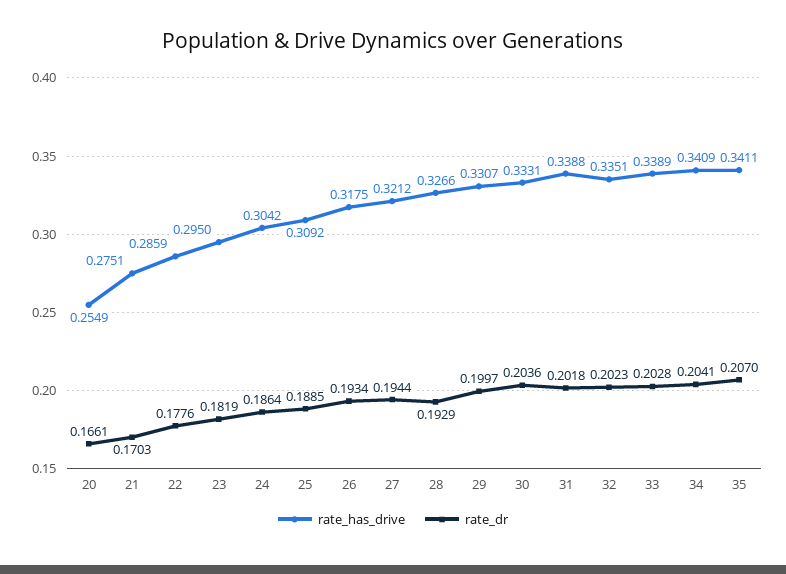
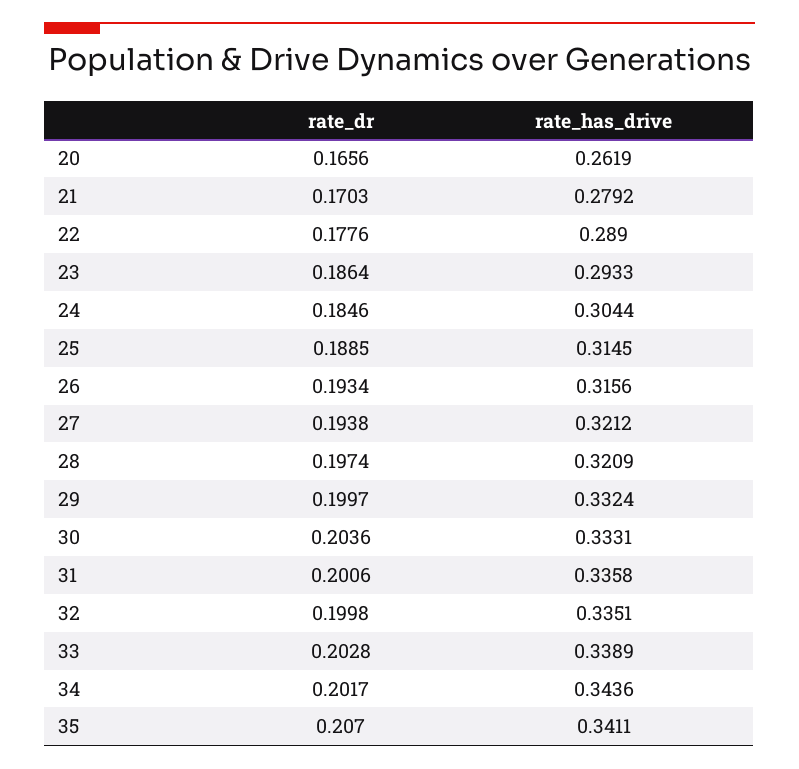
rate_has_drive, 20: 0.2549 -> 0.2619
rate_dr, 20: 0.1661 -> 0.1656
rate_has_drive, 21: 0.2751 -> 0.2792
rate_has_drive, 22: 0.2859 -> 0.289
rate_has_drive, 23: 0.295 -> 0.2933
rate_dr, 23: 0.1819 -> 0.1864
rate_has_drive, 24: 0.3042 -> 0.3044
rate_dr, 24: 0.1864 -> 0.1846
rate_has_drive, 25: 0.3092 -> 0.3145
rate_has_drive, 26: 0.3175 -> 0.3156
rate_dr, 27: 0.1944 -> 0.1938
rate_has_drive, 28: 0.3266 -> 0.3209
rate_dr, 28: 0.1929 -> 0.1974
rate_has_drive, 29: 0.3307 -> 0.3324
rate_has_drive, 31: 0.3388 -> 0.3358
rate_dr, 31: 0.2018 -> 0.2006
rate_dr, 32: 0.2023 -> 0.1998
rate_has_drive, 34: 0.3409 -> 0.3436
rate_dr, 34: 0.2041 -> 0.2017

